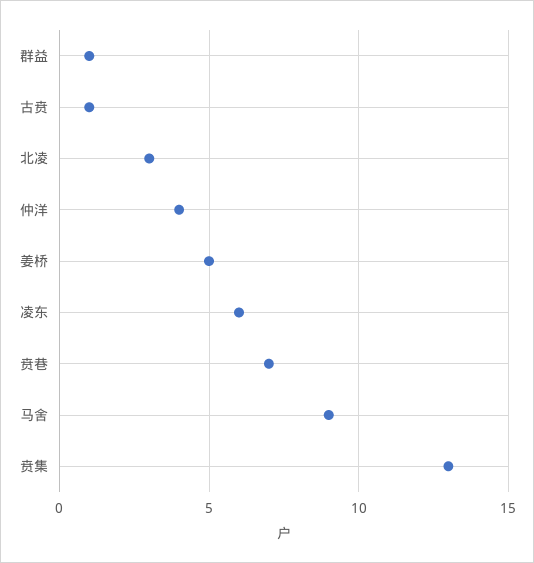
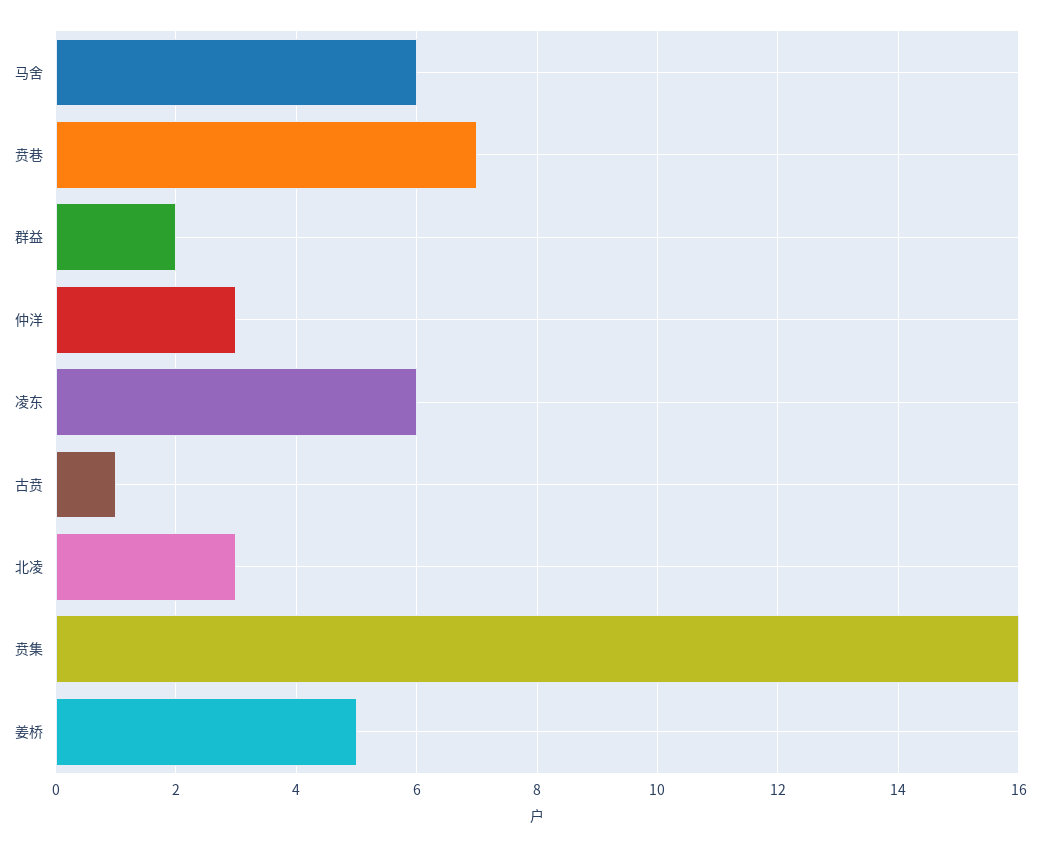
群益: 1 -> 2
仲洋: 4 -> 3
马舍: 9 -> 6
贲集: 13 -> 16

